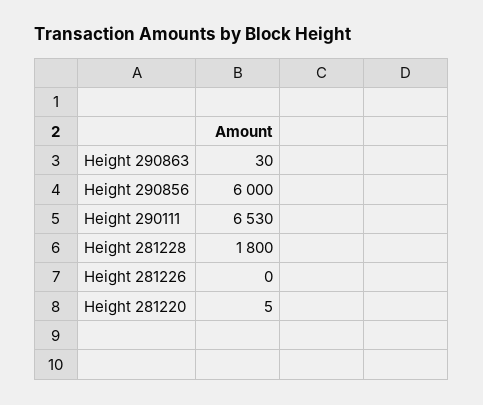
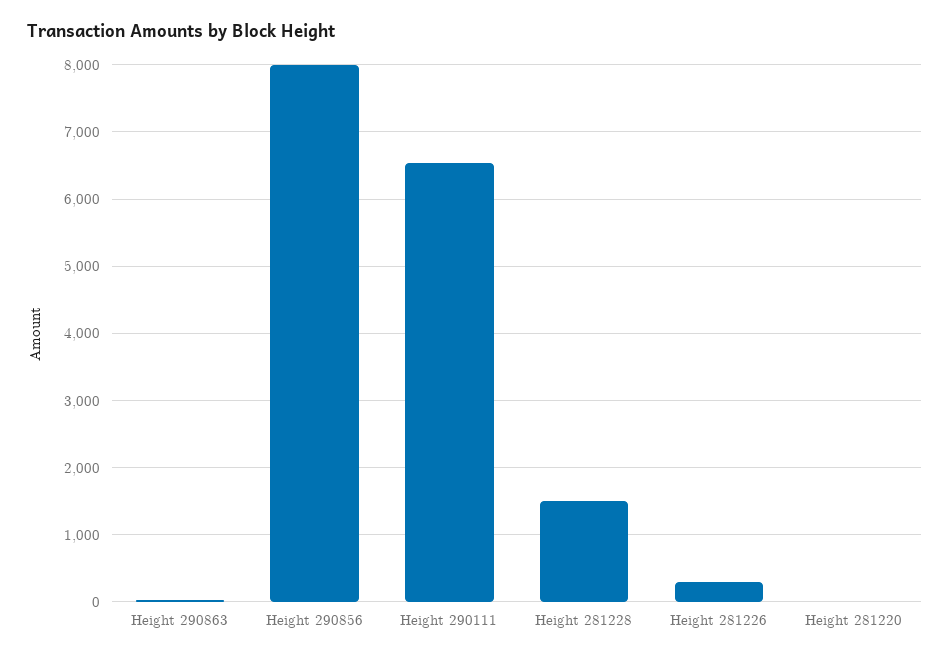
Height 290856: 6000 -> 8000
Height 281228: 1800 -> 1500
Height 281226: 0 -> 300

